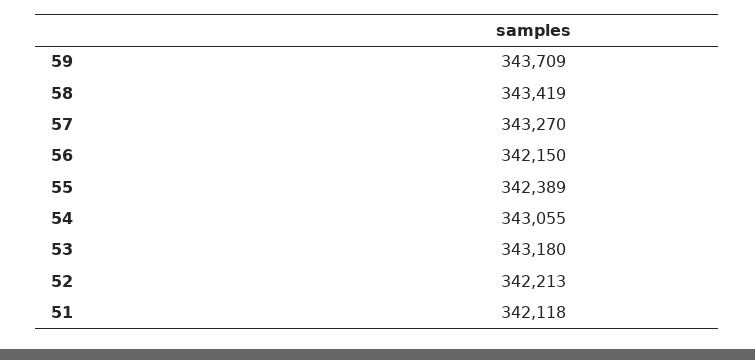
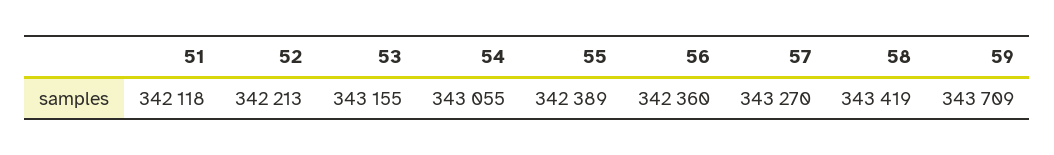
56: 342150 -> 342360
53: 343180 -> 343155

